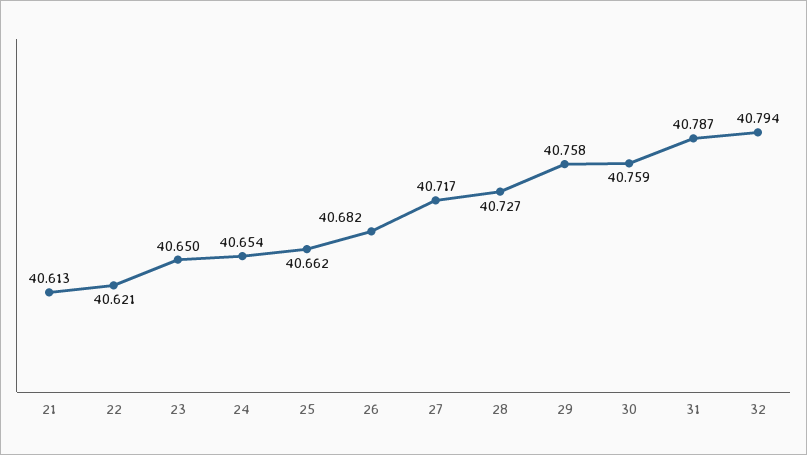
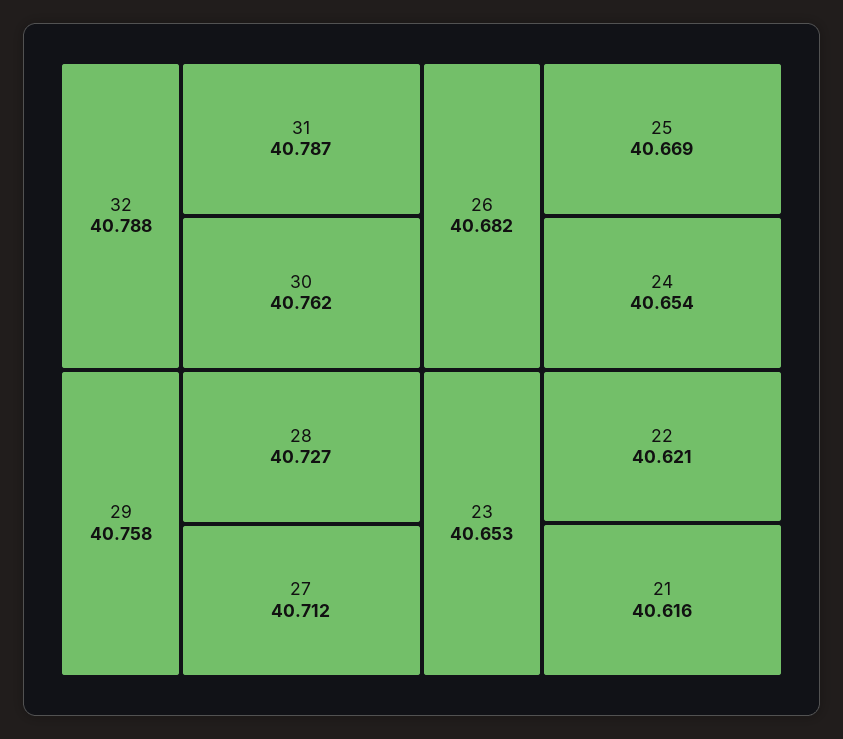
21: 40.613 -> 40.616
23: 40.65 -> 40.653
25: 40.662 -> 40.669
27: 40.717 -> 40.712
30: 40.759 -> 40.762
32: 40.794 -> 40.788

